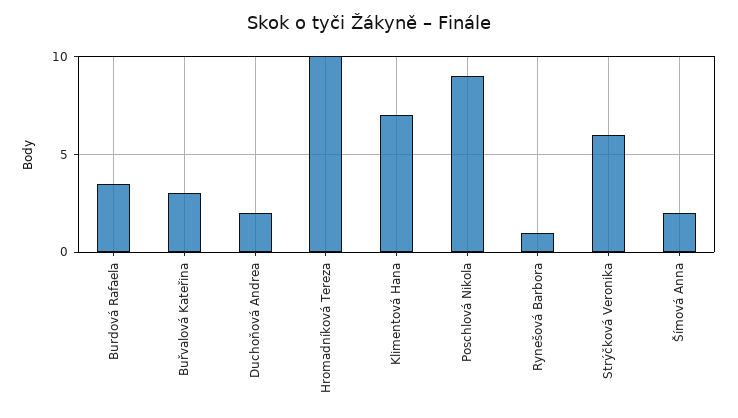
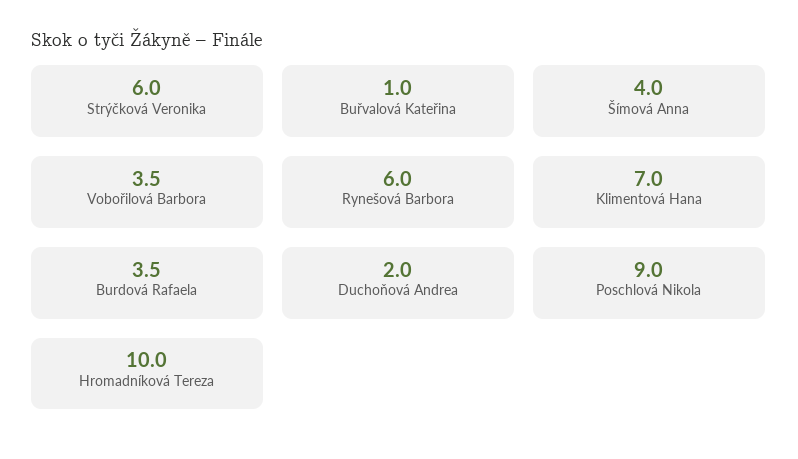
Buřvalová Kateřina: 3 -> 1
Rynešová Barbora: 1 -> 6
Šímová Anna: 2 -> 4
Vobořilová Barbora: none -> 3.5

